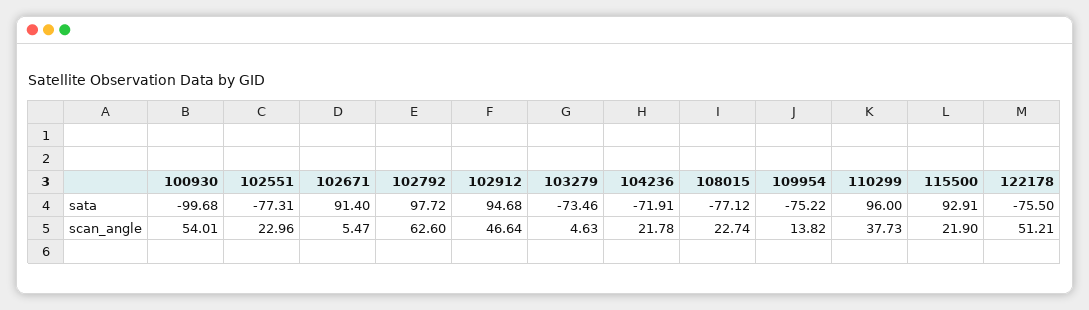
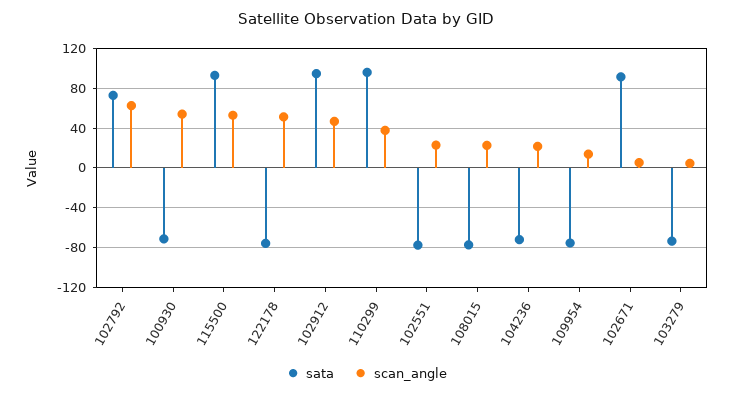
sata, 100930: -99.68 -> -70
sata, 102792: 97.72 -> 70
scan_angle, 115500: 21.9 -> 50

